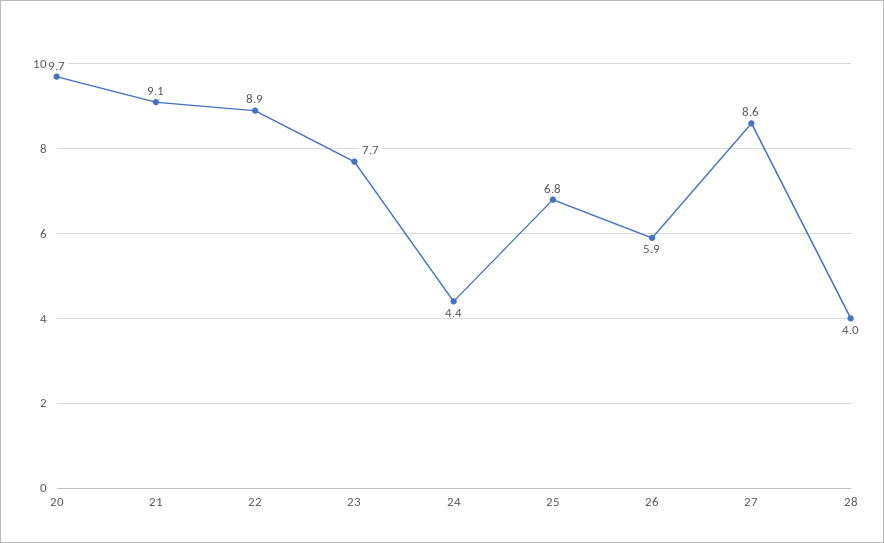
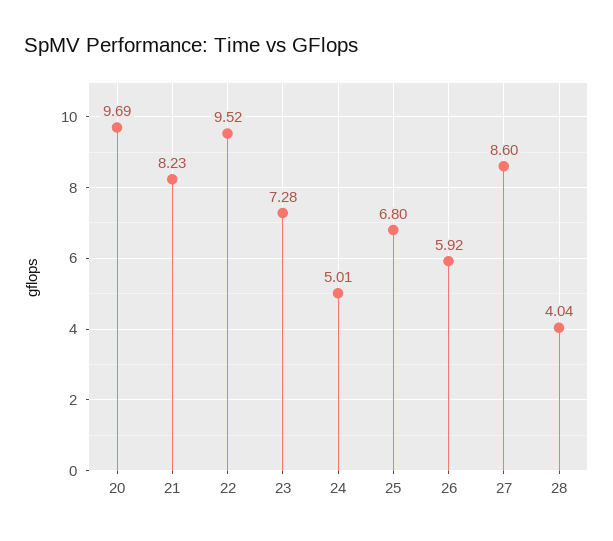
21: 9.1 -> 8.23
22: 8.9 -> 9.52
23: 7.7 -> 7.28
24: 4.4 -> 5.01

